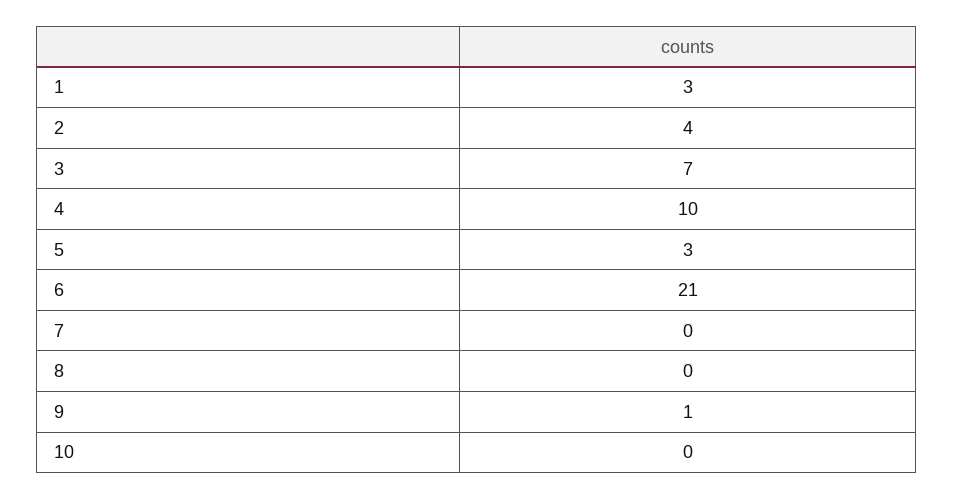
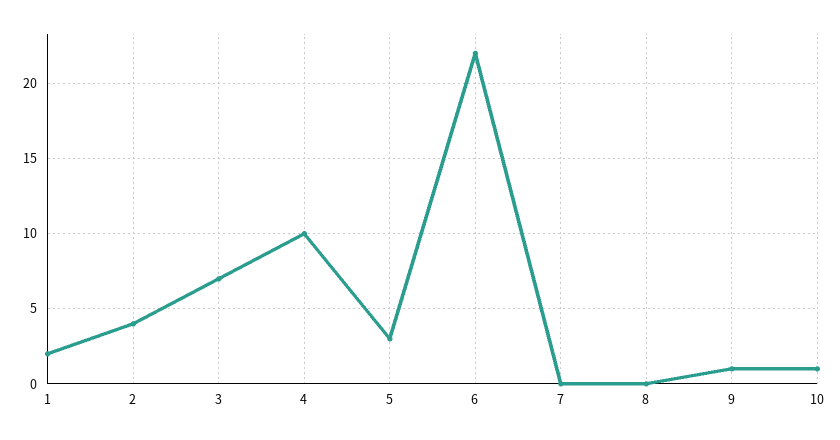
1: 3 -> 2
6: 21 -> 22
10: 0 -> 1

